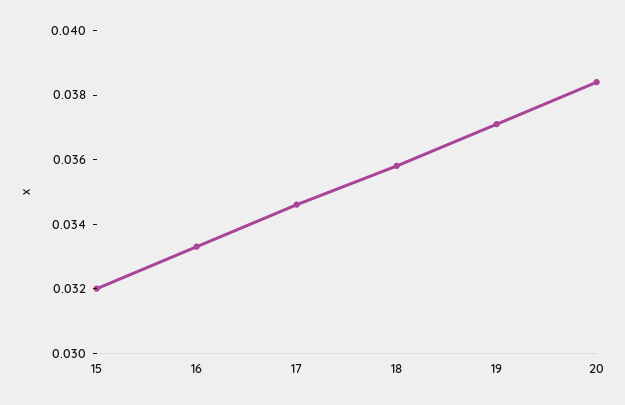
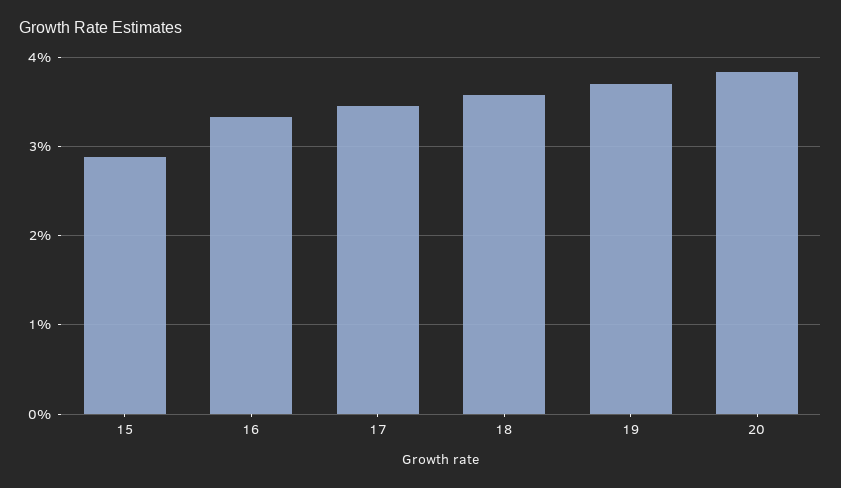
15: 0.032 -> 0.029

